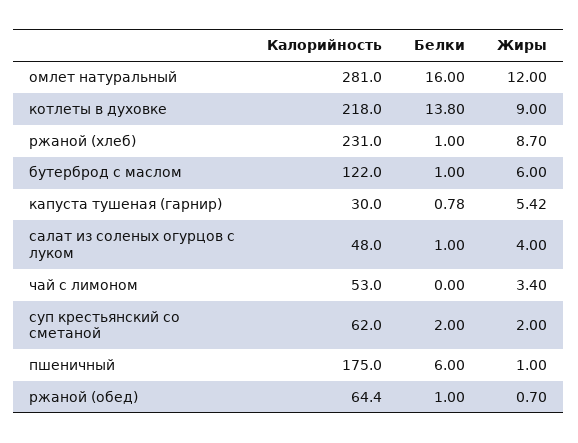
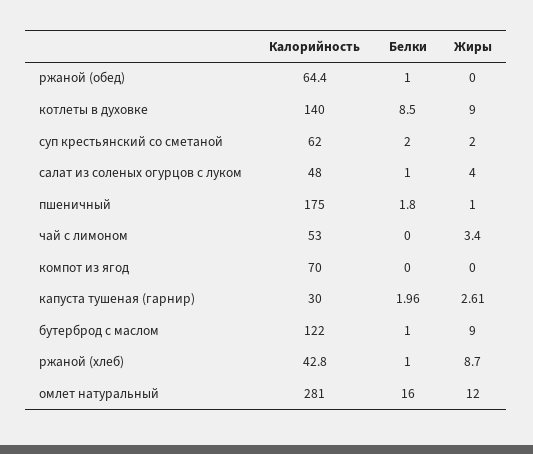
Калорийность, котлеты в духовке: 218 -> 140
Белки, котлеты в духовке: 13.8 -> 8.5
Калорийность, ржаной (хлеб): 231 -> 42.8
Жиры, бутерброд с маслом: 6 -> 9
Белки, капуста тушеная (гарнир): 0.78 -> 1.96
Жиры, капуста тушеная (гарнир): 5.42 -> 2.61
Белки, пшеничный: 6 -> 1.8
Жиры, ржаной (обед): 0.7 -> 0
Калорийность, компот из ягод: none -> 70
Белки, компот из ягод: none -> 0
Жиры, компот из ягод: none -> 0

